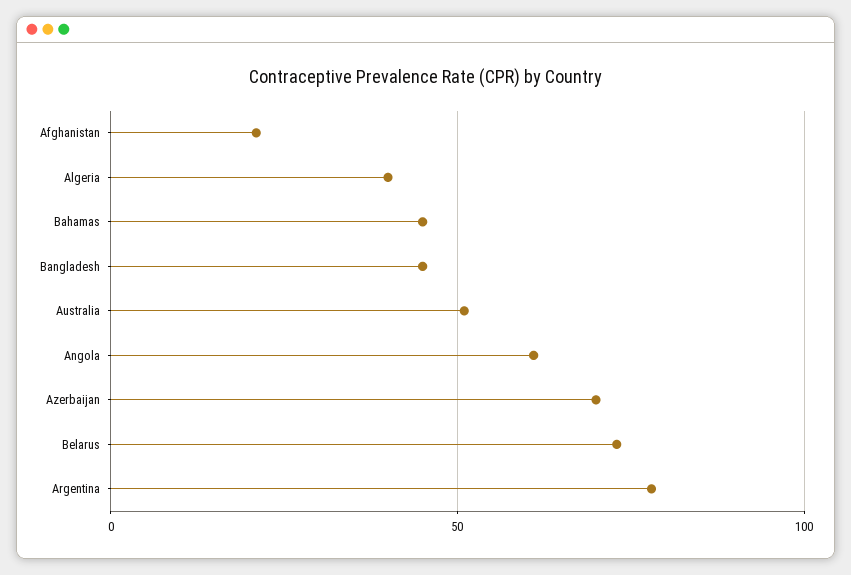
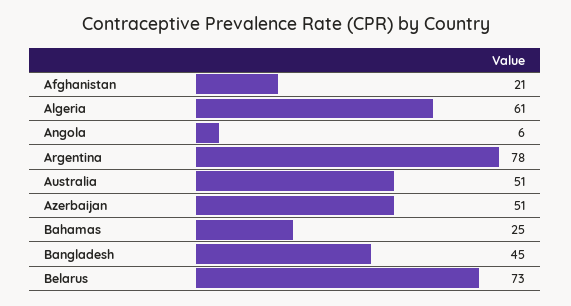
Algeria: 40 -> 61
Bahamas: 45 -> 25
Angola: 60 -> 6
Azerbaijan: 70 -> 51

